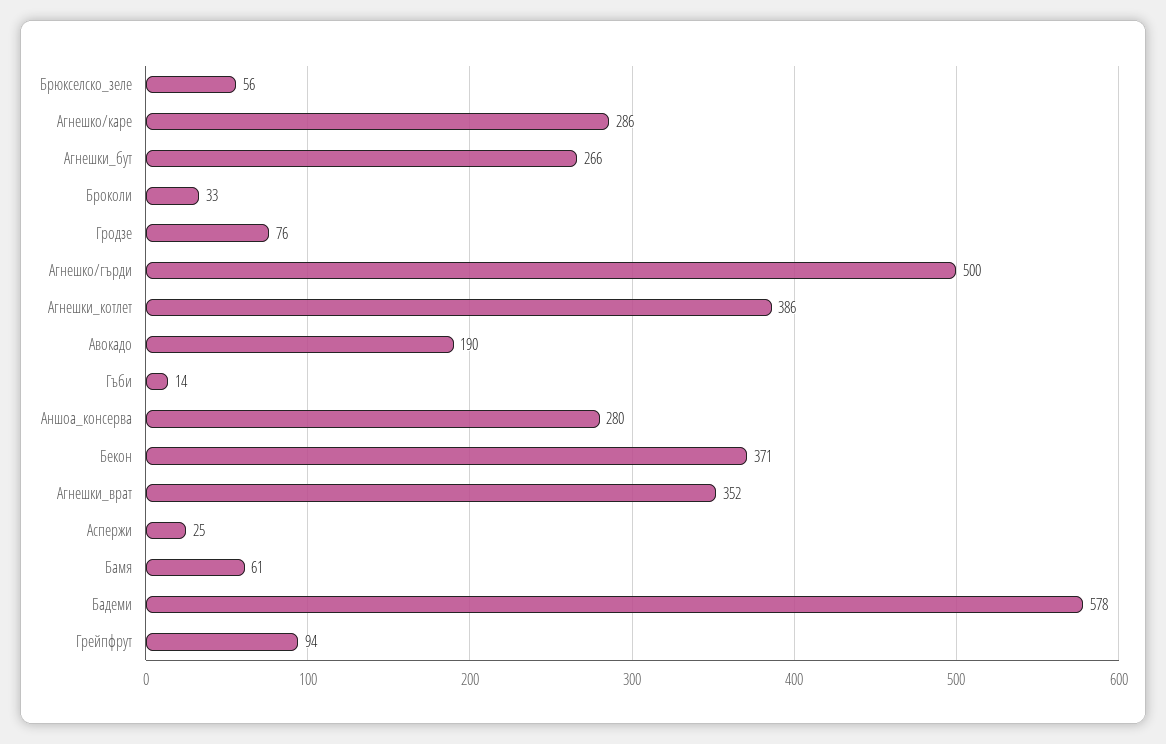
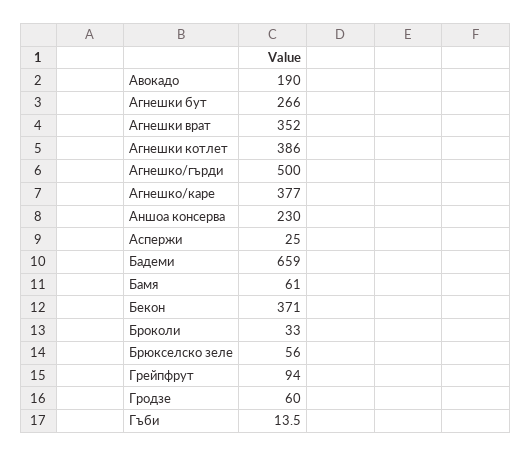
Агнешко/каре: 286 -> 377
Гродзе: 76 -> 60
Аншоа_консерва: 280 -> 230
Бадеми: 578 -> 659

